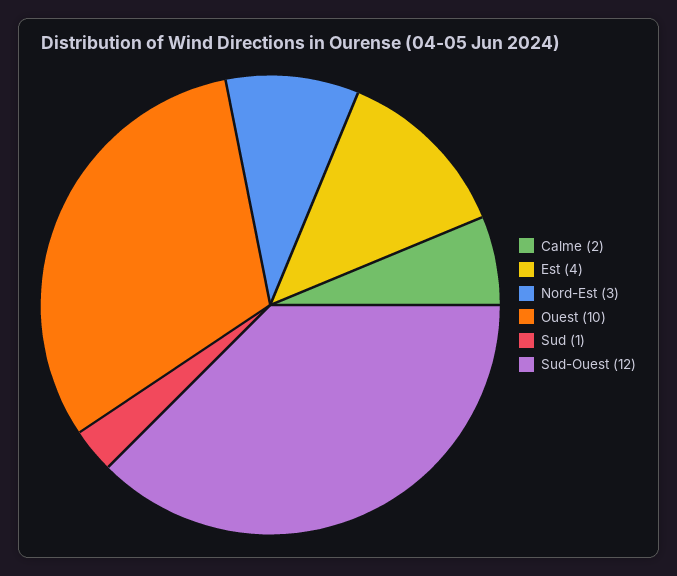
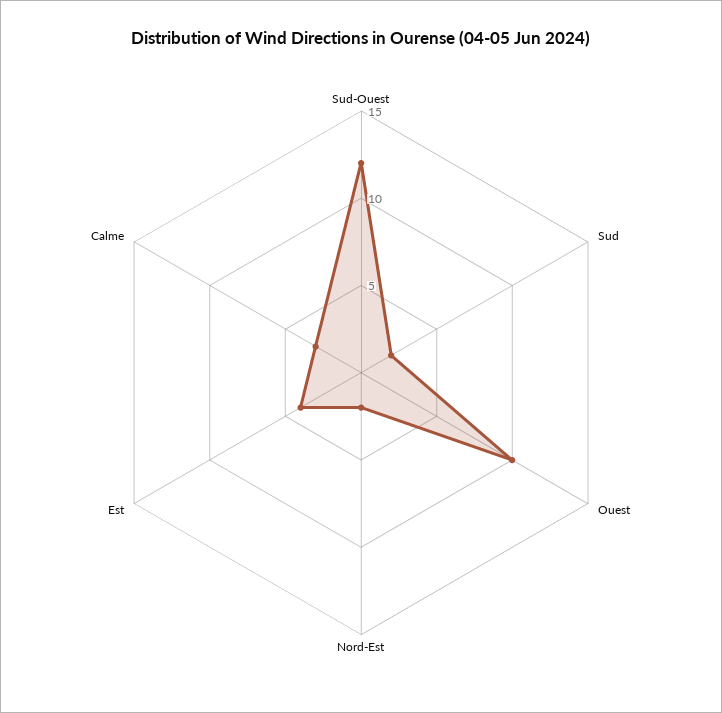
Calme: 2 -> 3
Nord-Est: 3 -> 2
Sud: 1 -> 2

